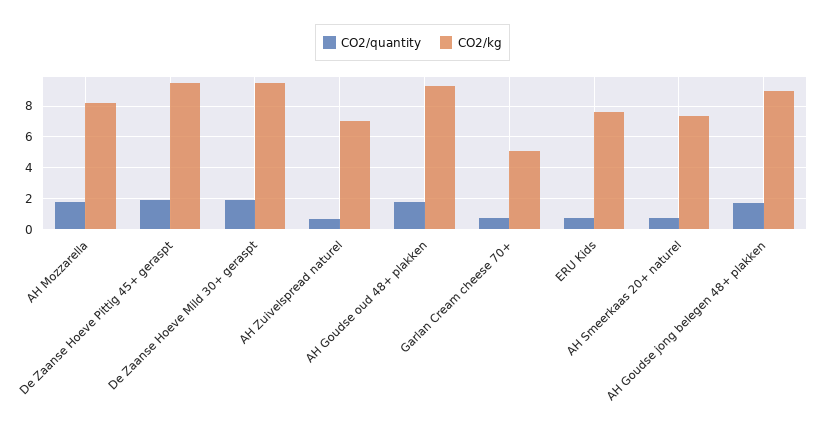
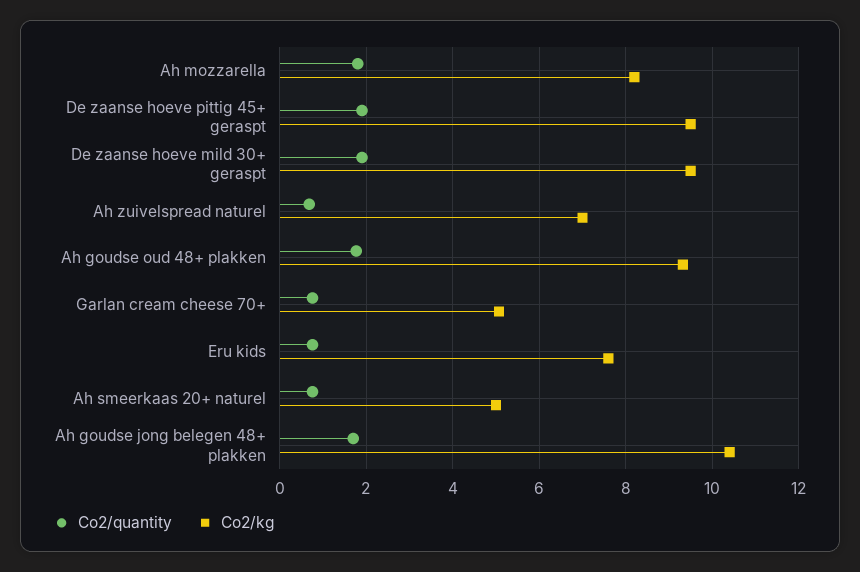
CO2/kg, AH Smeerkaas 20+ naturel: 7.5 -> 5
CO2/kg, AH Goudse jong belegen 48+ plakken: 9 -> 10.4

